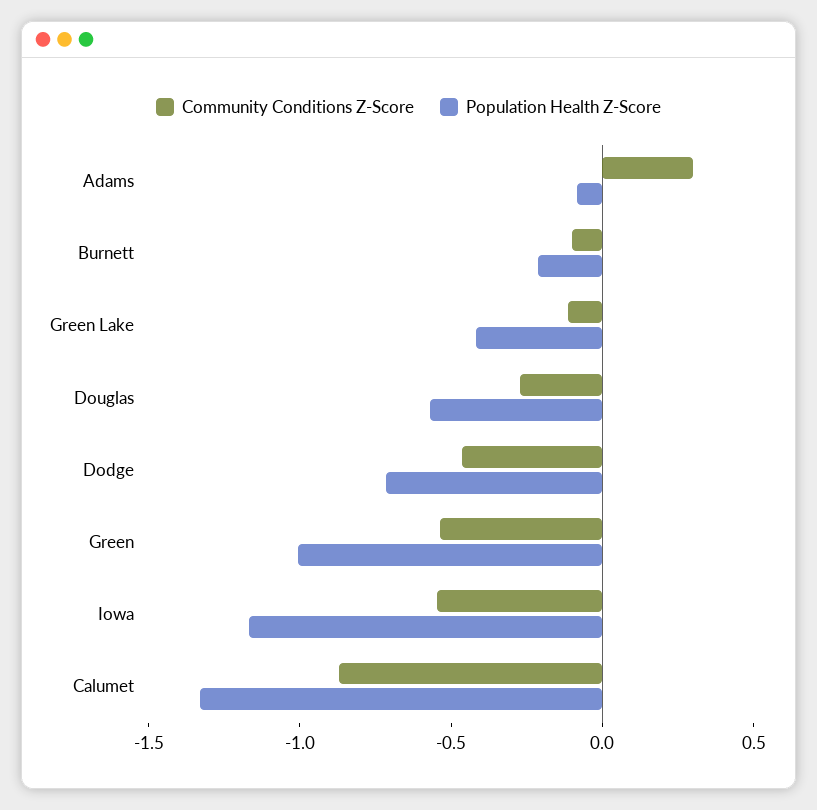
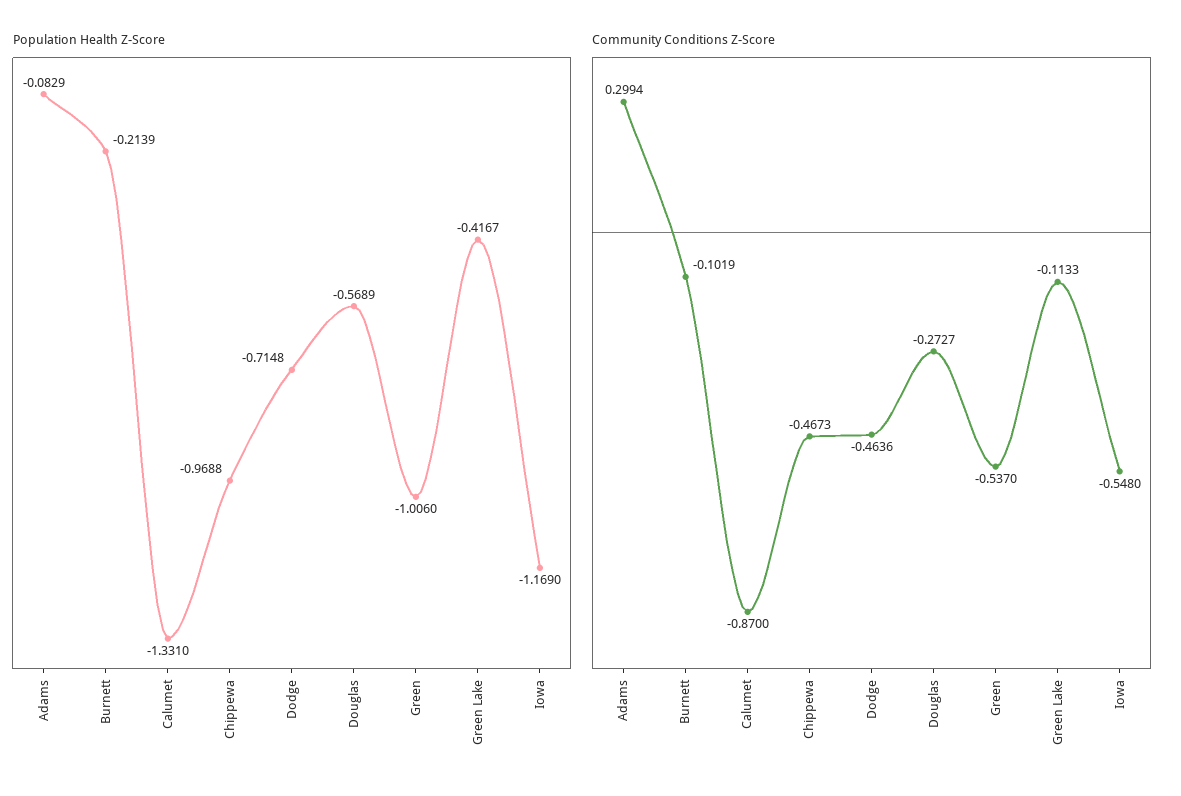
Population Health Z-Score, Chippewa: none -> -0.9688
Community Conditions Z-Score, Chippewa: none -> -0.4673

